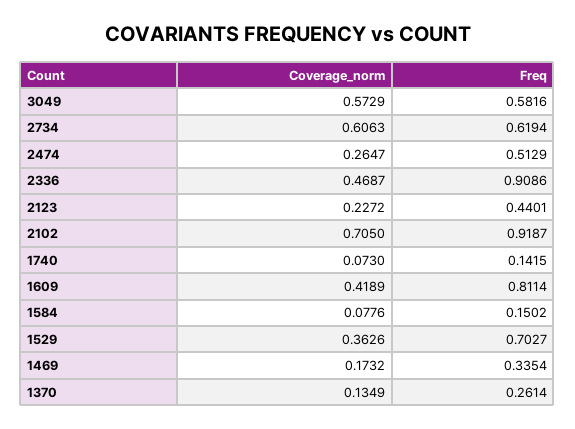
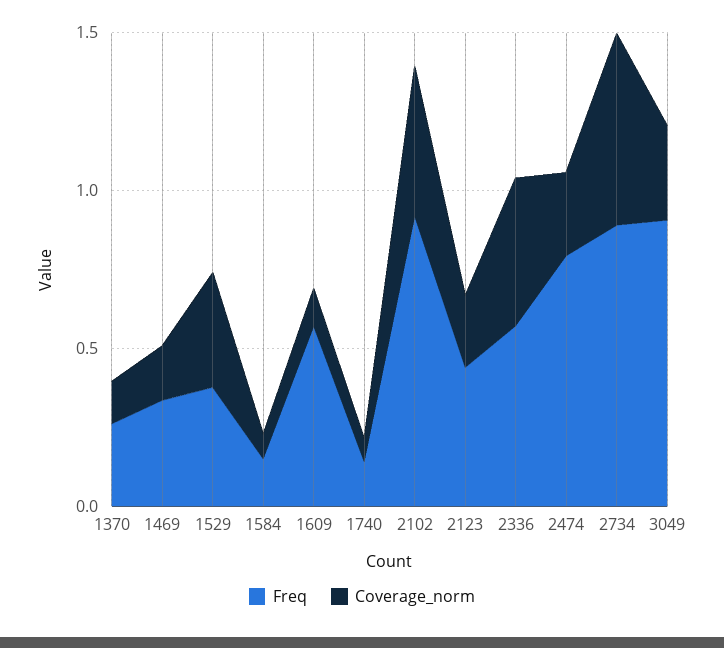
Coverage_norm, 3049: 0.5729 -> 0.3
Freq, 3049: 0.5816 -> 0.9
Freq, 2734: 0.6194 -> 0.9
Freq, 2474: 0.5129 -> 0.8
Freq, 2336: 0.9086 -> 0.6
Coverage_norm, 2102: 0.705 -> 0.5
Coverage_norm, 1609: 0.4189 -> 0.1
Freq, 1609: 0.8114 -> 0.6
Freq, 1529: 0.7027 -> 0.4

